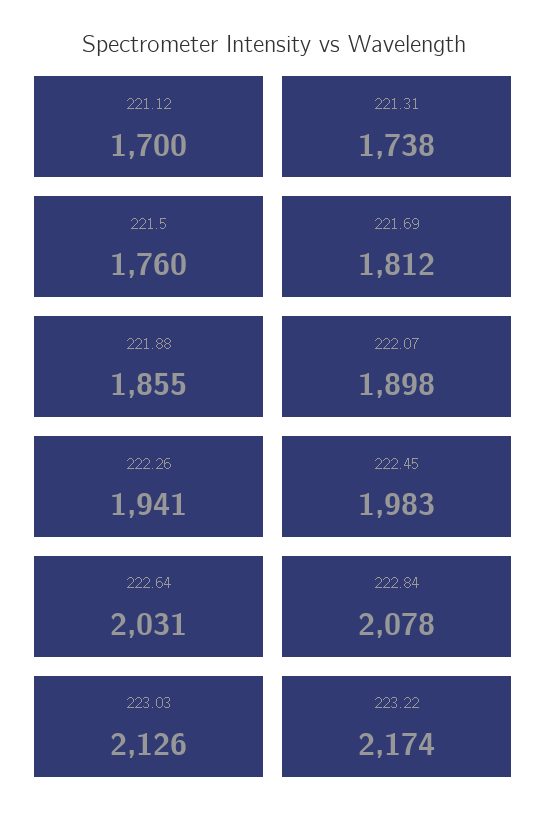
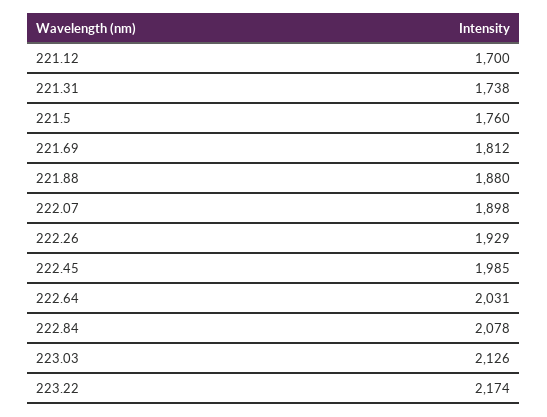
221.88: 1855 -> 1880
222.26: 1941 -> 1929
222.45: 1983 -> 1985

